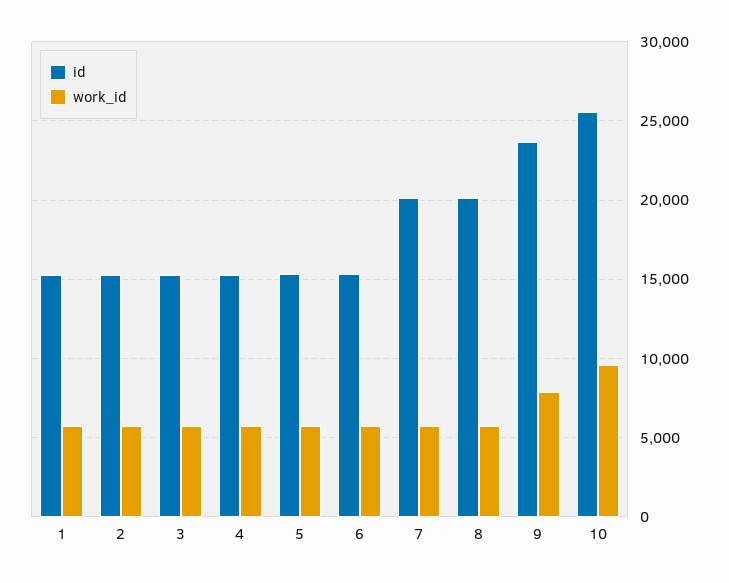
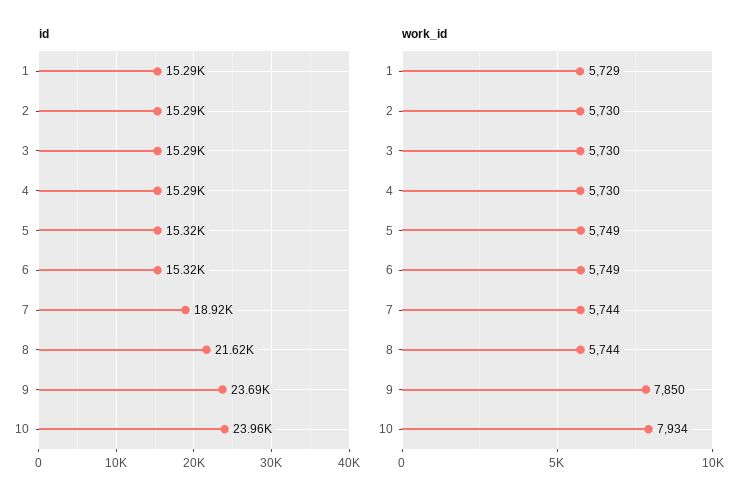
id, 7: 20000 -> 18920
id, 8: 20000 -> 21620
id, 10: 25500 -> 23960
work_id, 10: 9500 -> 7934

